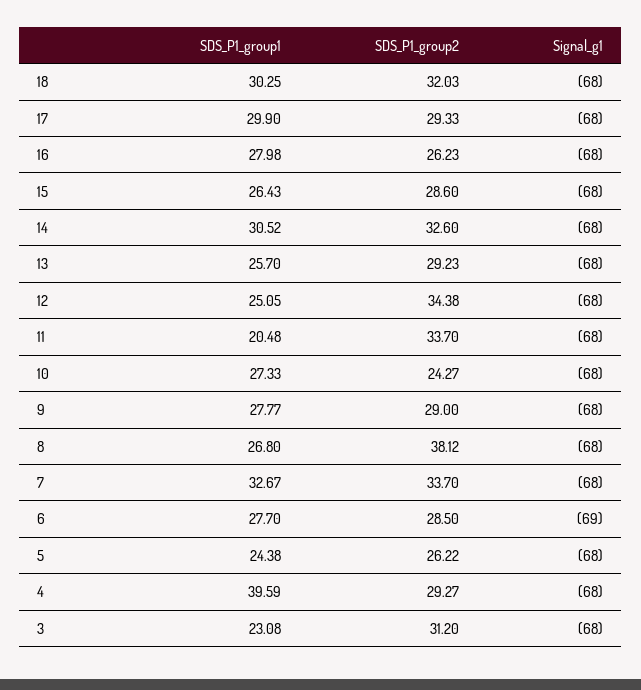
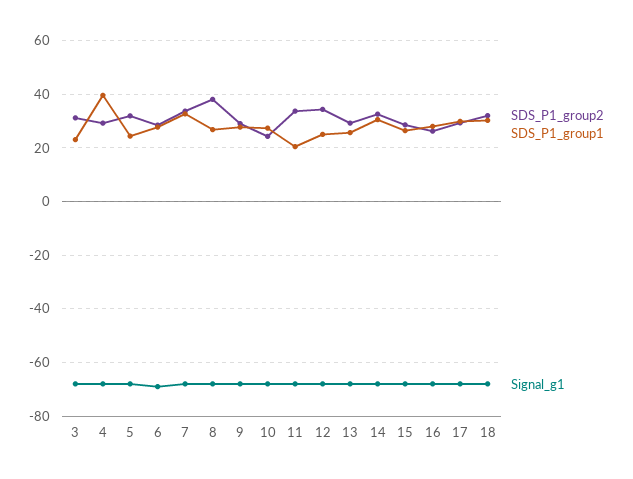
SDS_P1_group2, 5: 26.22 -> 32.5

